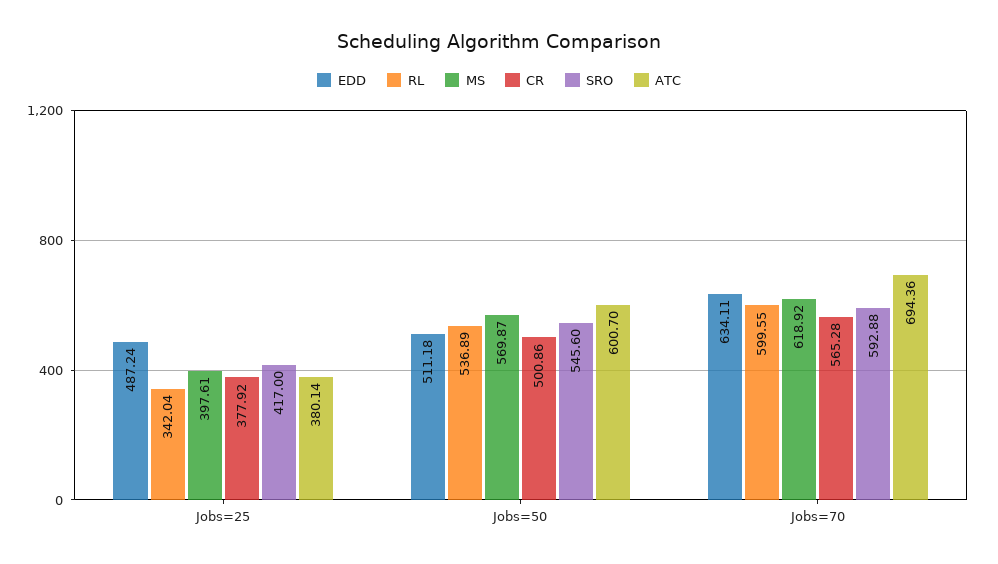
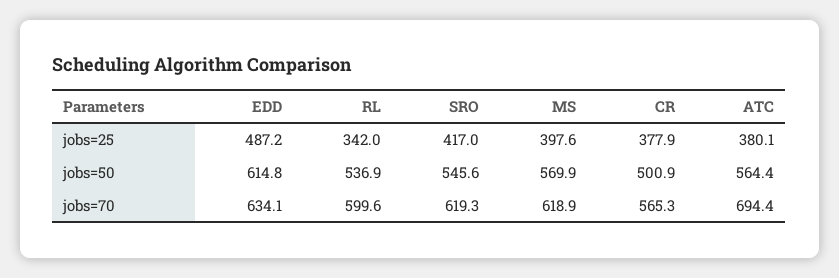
EDD, Jobs=50: 511.18 -> 614.8
ATC, Jobs=50: 600.7 -> 564.4
SRO, Jobs=70: 592.88 -> 619.3

